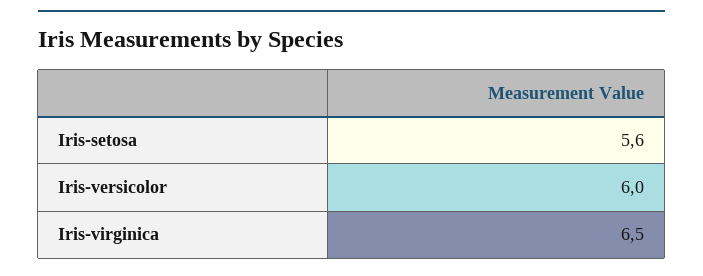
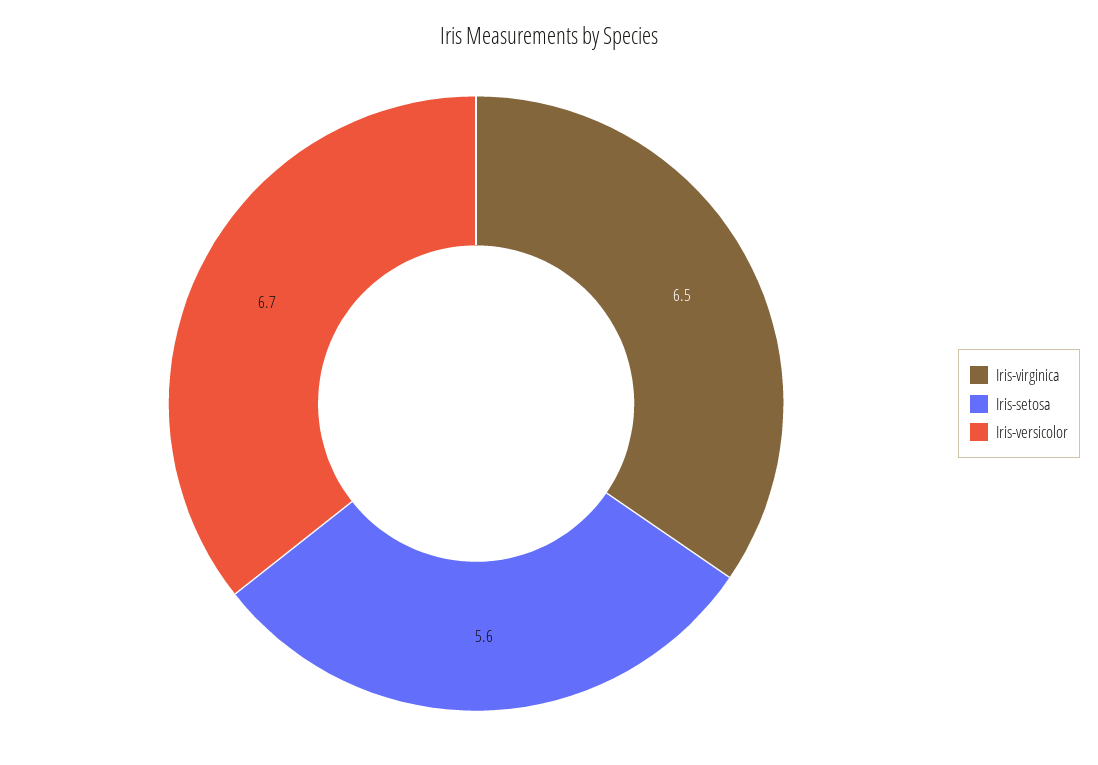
Iris-versicolor: 6 -> 6.7

